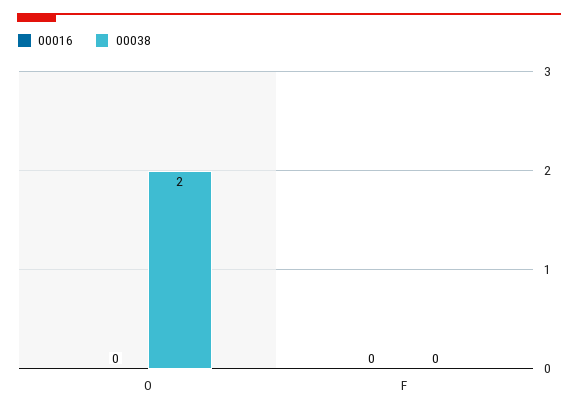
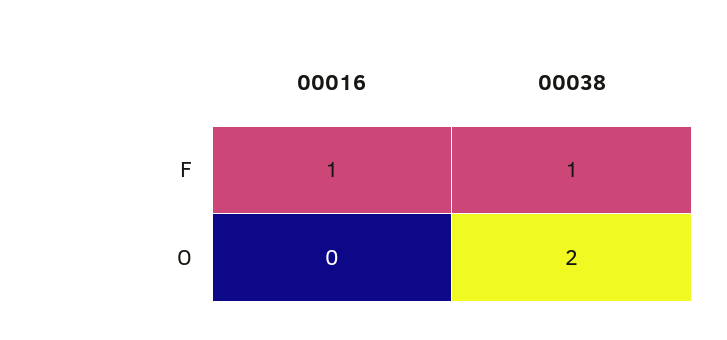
00016, F: 0 -> 1
00038, F: 0 -> 1

